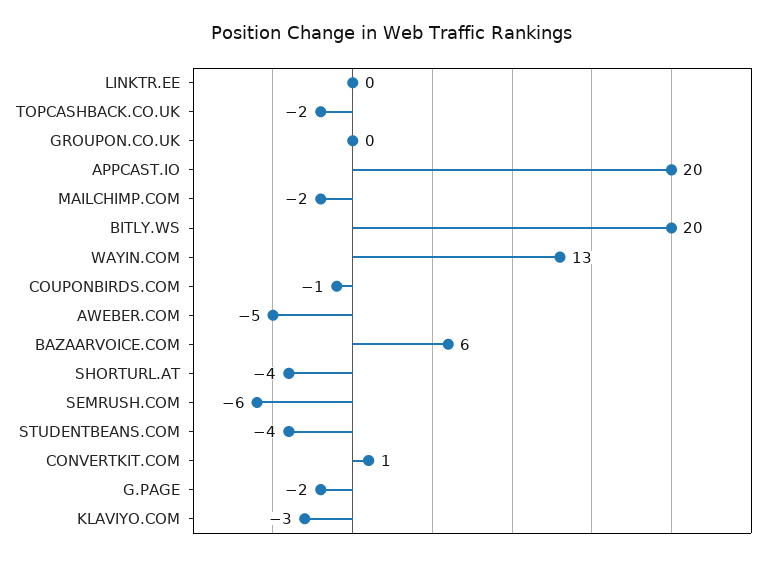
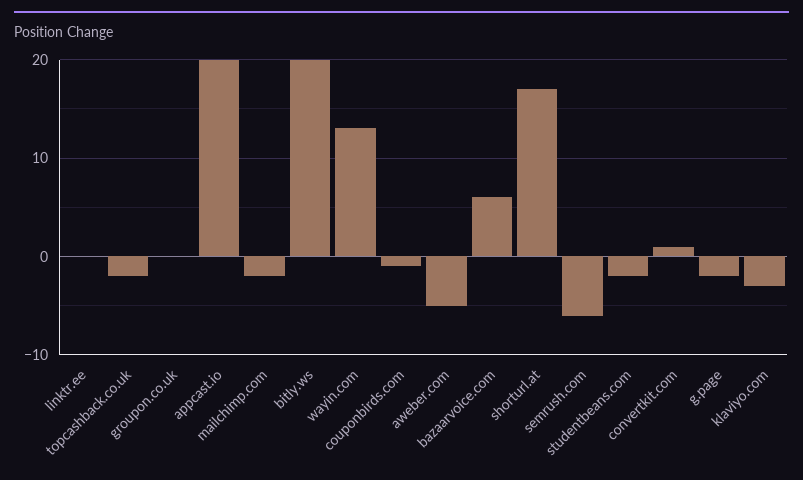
SHORTURL.AT: -4 -> 17
STUDENTBEANS.COM: -4 -> -2

